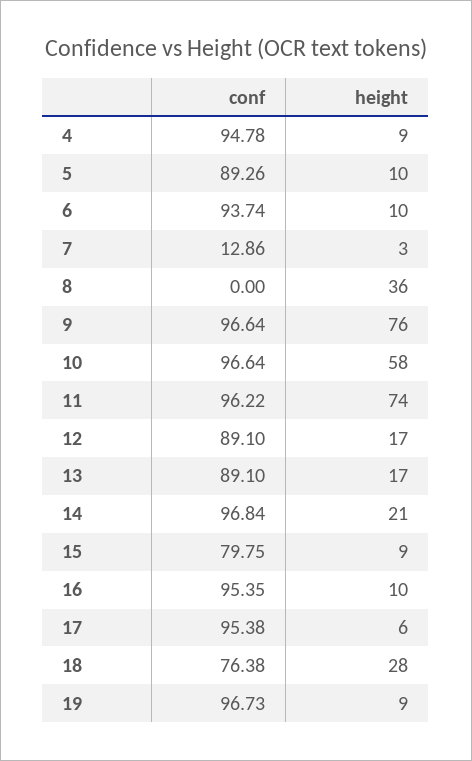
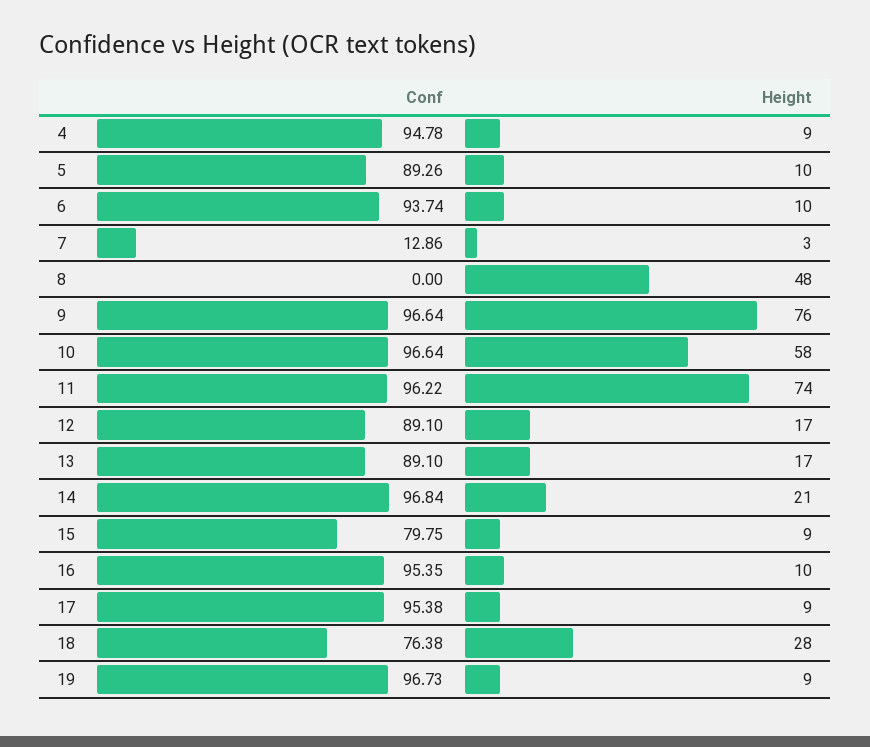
height, 8: 36 -> 48
height, 17: 6 -> 9

